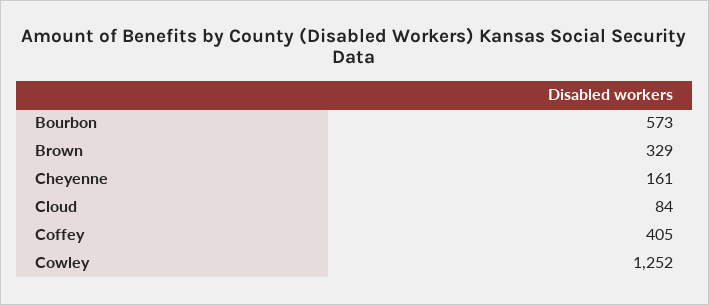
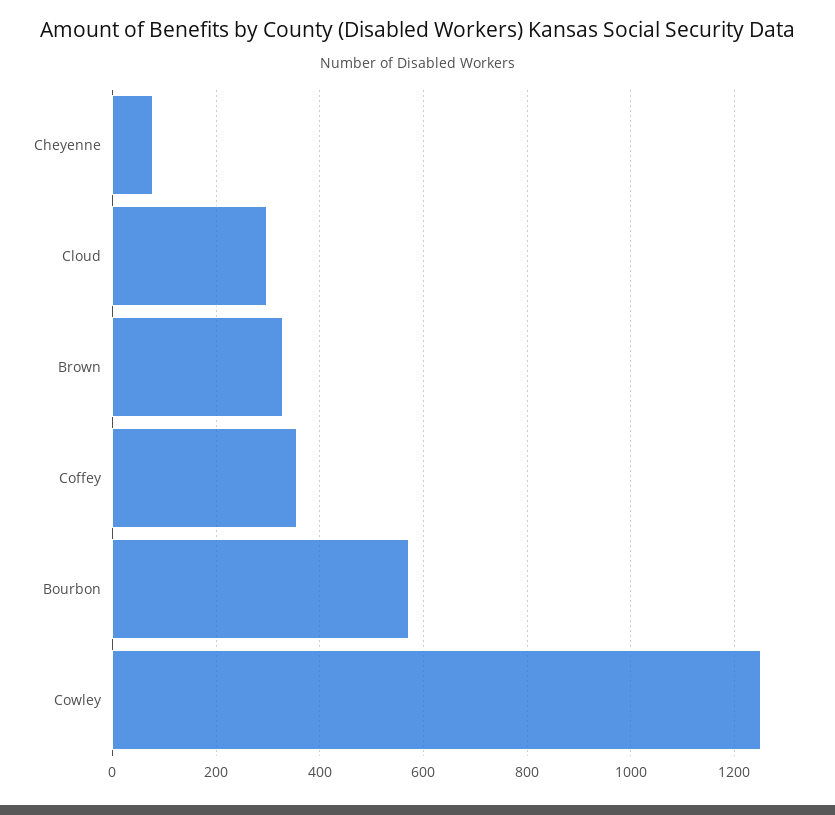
Cheyenne: 161 -> 80
Cloud: 84 -> 300
Coffey: 405 -> 360

